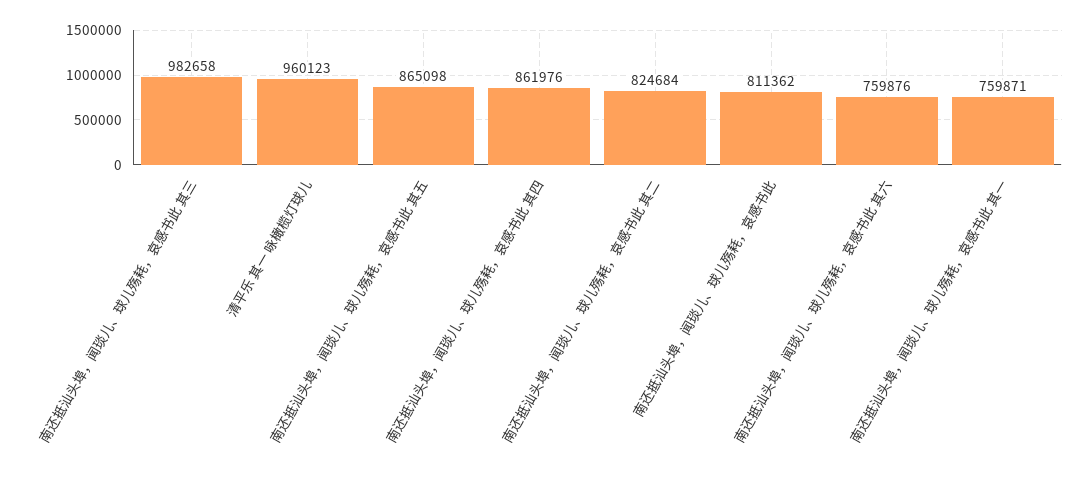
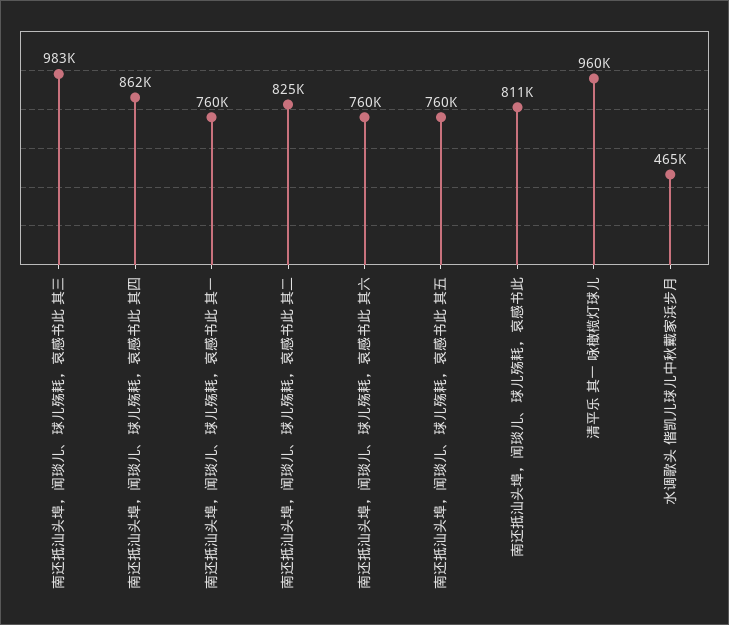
南还抵汕头埠，闻琰儿、球儿殇耗，哀感书此 其五: 865098 -> 760000
水调歌头 偕凯儿球儿中秋戴家浜步月: none -> 465000

